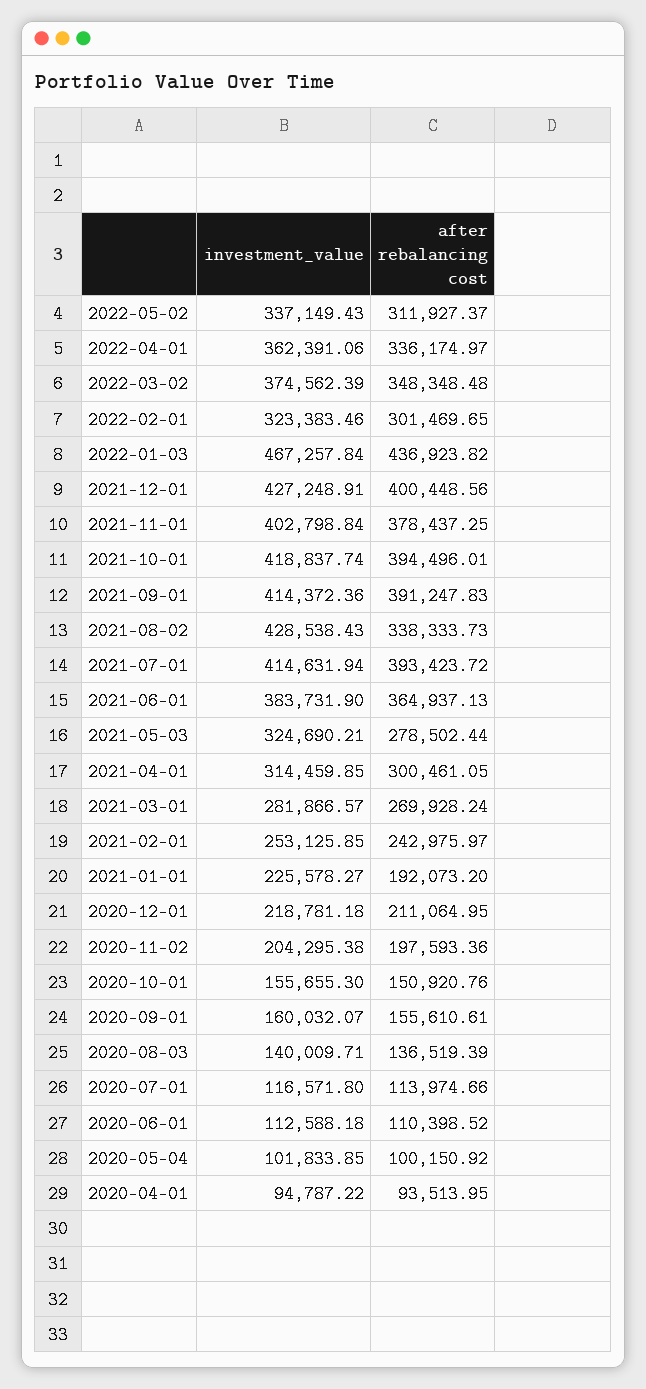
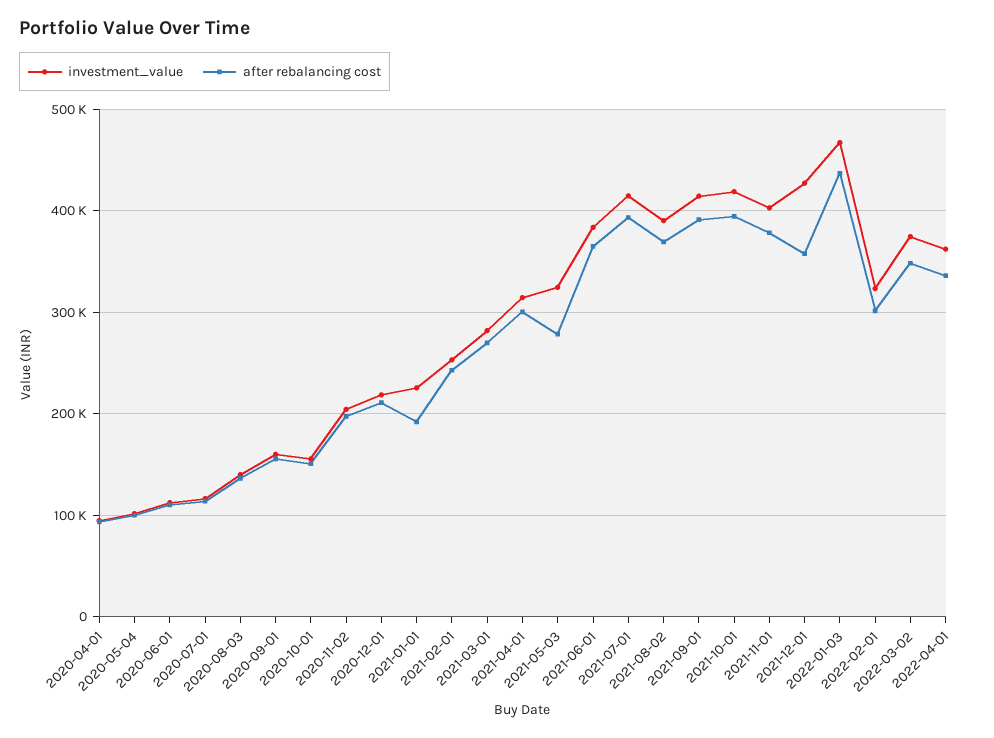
investment_value, 2022-05-02: 337149.43 -> none
after rebalancing cost, 2022-05-02: 311927.37 -> none
after rebalancing cost, 2021-12-01: 400448.56 -> 360000
investment_value, 2021-08-02: 428538.43 -> 390000
after rebalancing cost, 2021-08-02: 338333.73 -> 370000

